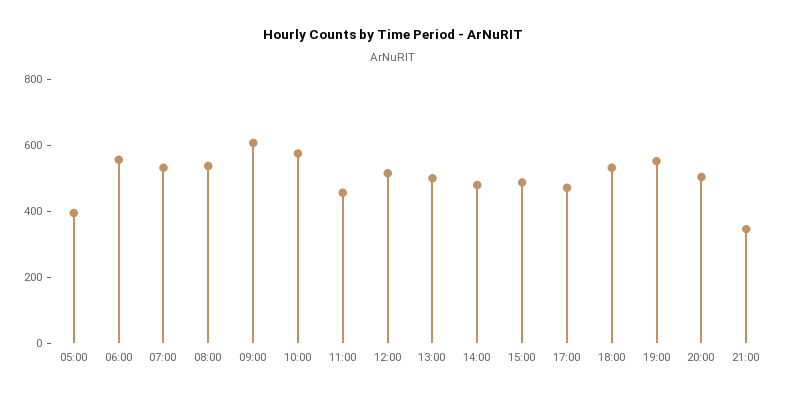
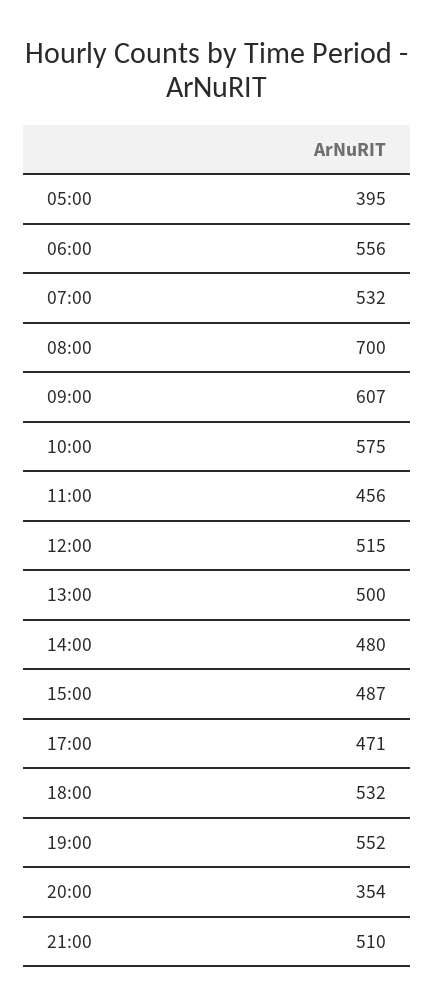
08:00: 550 -> 700
20:00: 500 -> 354
21:00: 350 -> 510

